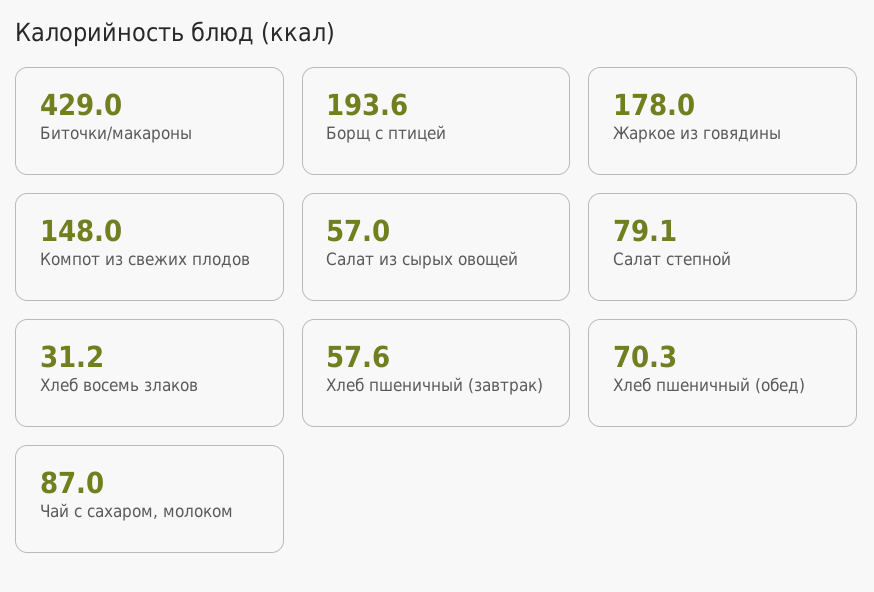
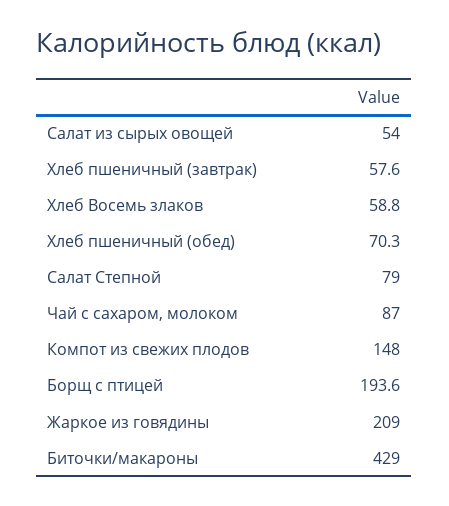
Жаркое из говядины: 178 -> 209
Салат из сырых овощей: 57 -> 54
Салат степной: 79.1 -> 79
Хлеб восемь злаков: 31.2 -> 58.8

